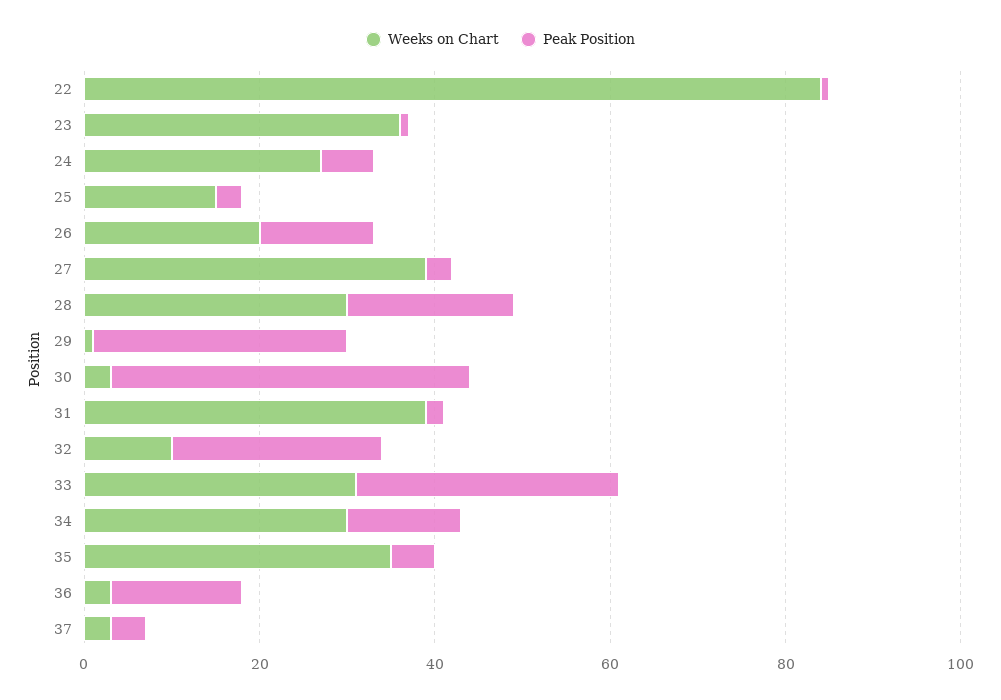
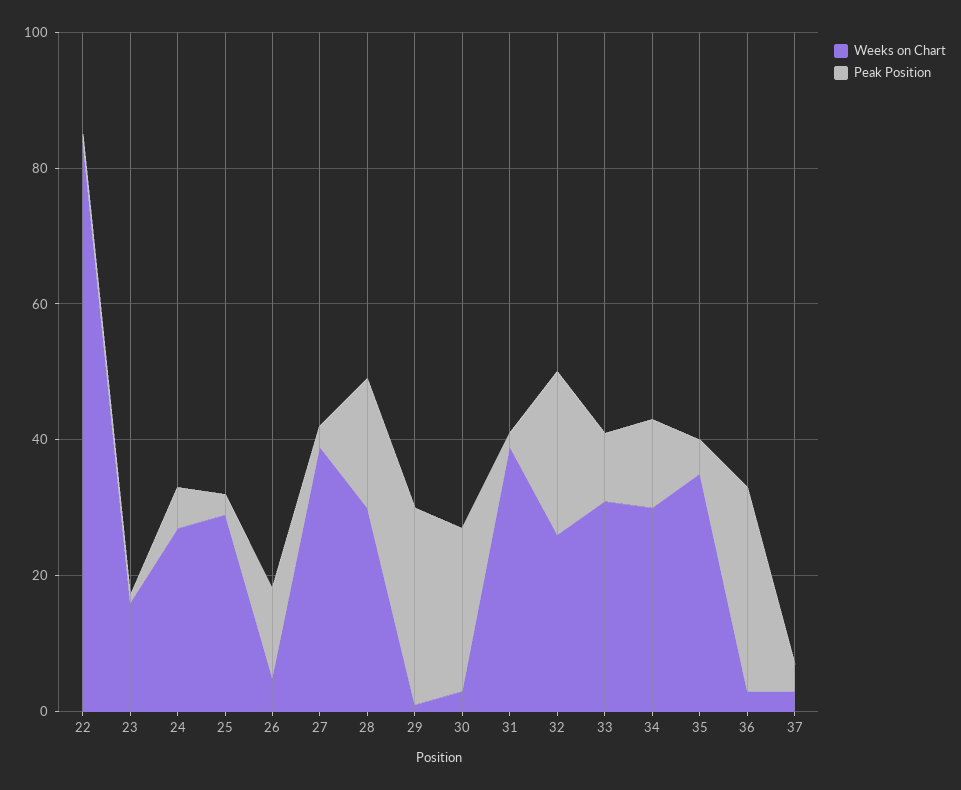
Weeks on Chart, 23: 35 -> 15
Weeks on Chart, 25: 15 -> 30
Weeks on Chart, 26: 20 -> 5
Peak Position, 30: 40 -> 25
Weeks on Chart, 32: 10 -> 25
Peak Position, 33: 30 -> 10
Peak Position, 36: 15 -> 30

